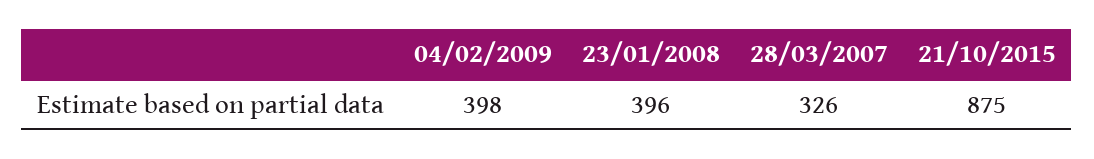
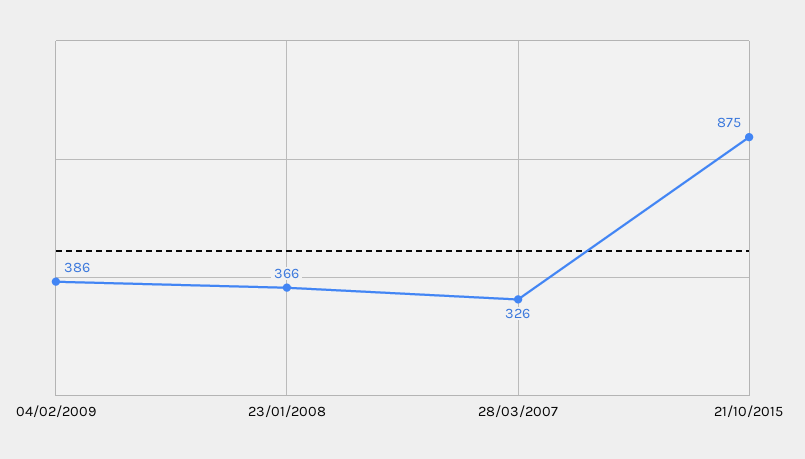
04/02/2009: 398 -> 386
23/01/2008: 396 -> 366

